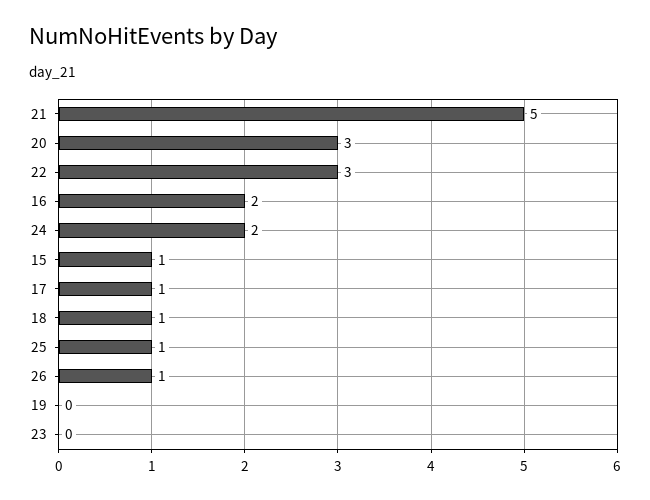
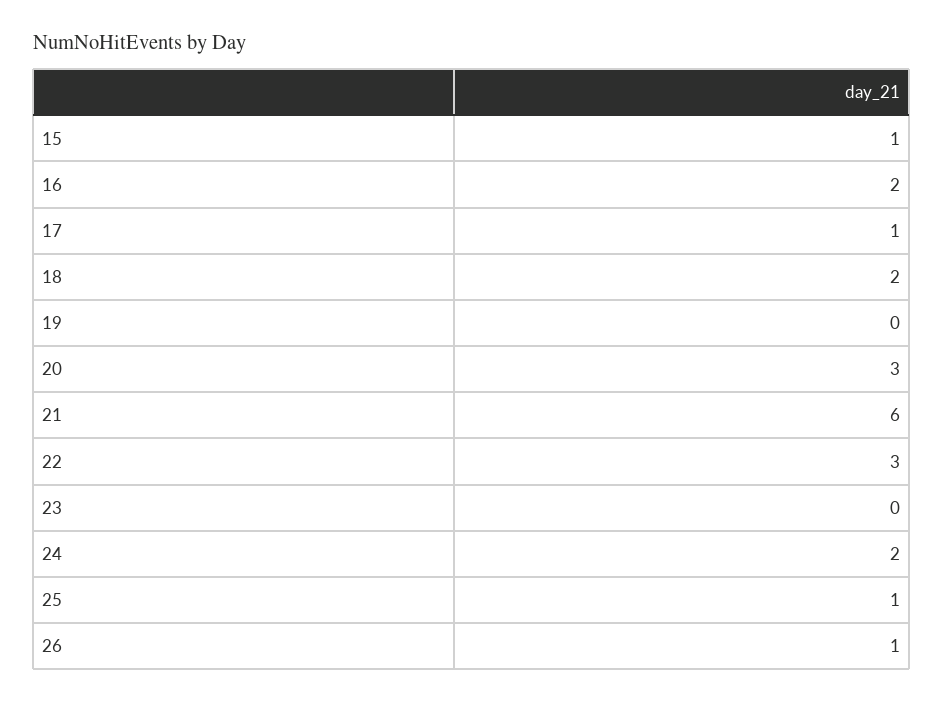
21: 5 -> 6
18: 1 -> 2

